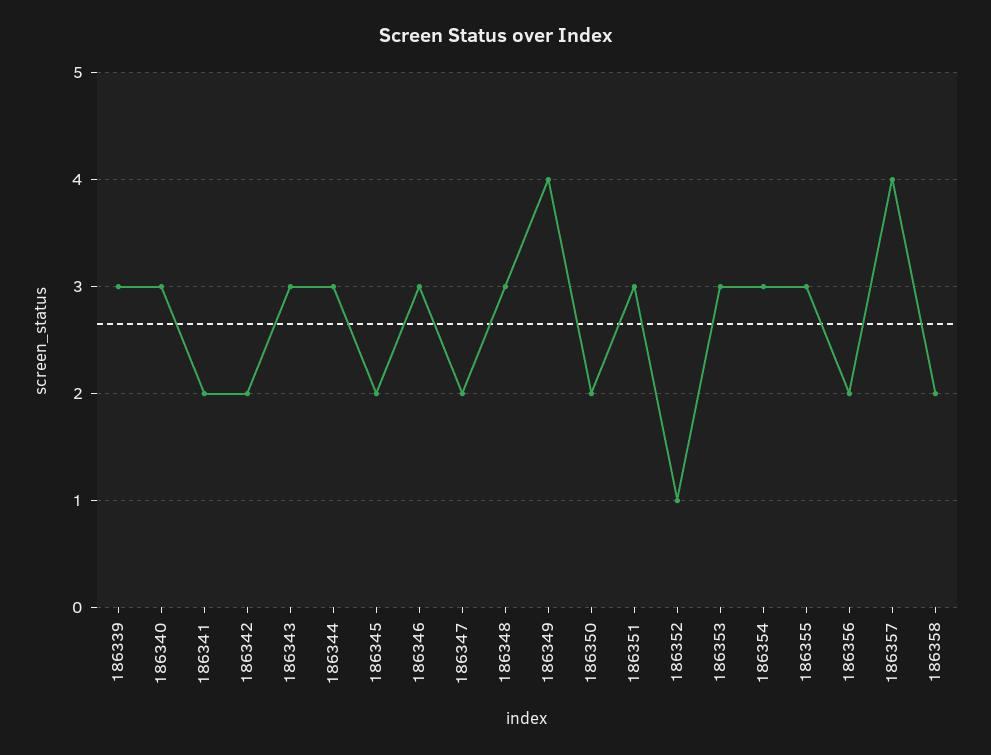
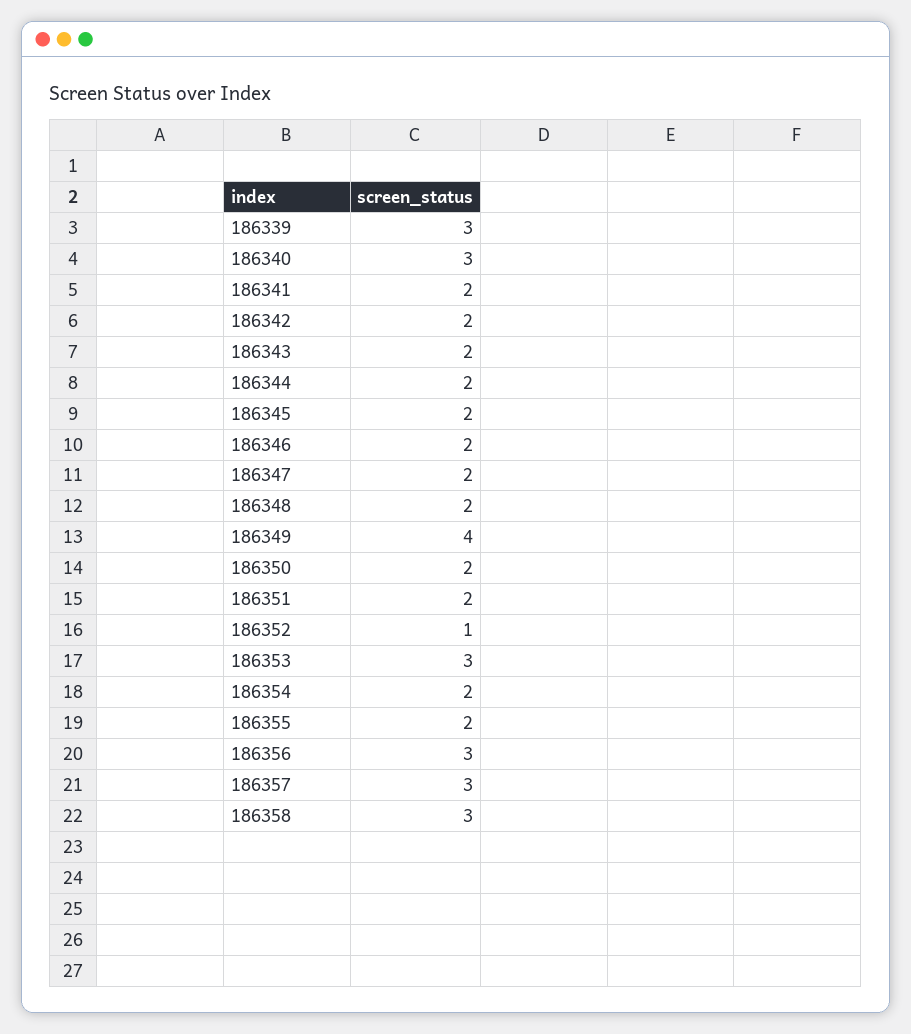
186343: 3 -> 2
186344: 3 -> 2
186346: 3 -> 2
186348: 3 -> 2
186351: 3 -> 2
186354: 3 -> 2
186355: 3 -> 2
186356: 2 -> 3
186357: 4 -> 3
186358: 2 -> 3

